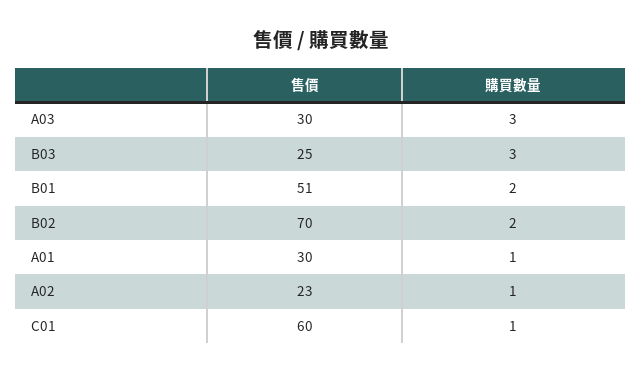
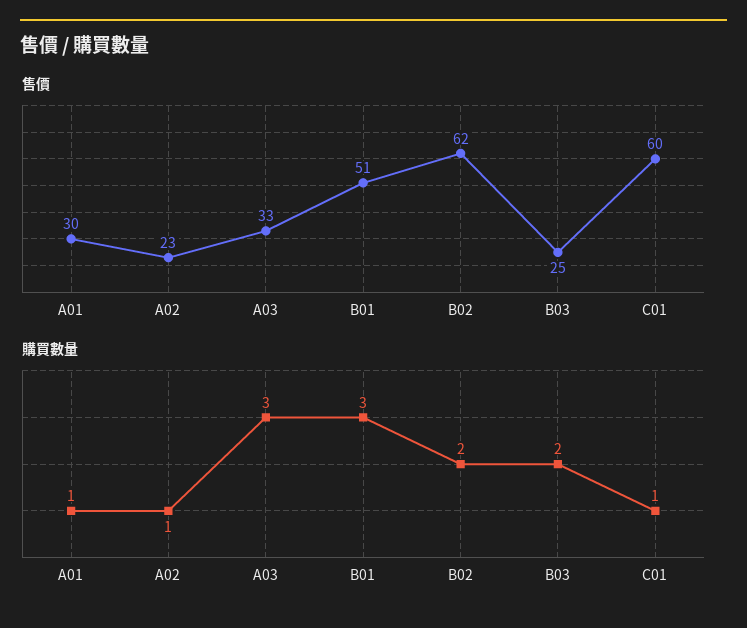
售價, A03: 30 -> 33
購買數量, B03: 3 -> 2
購買數量, B01: 2 -> 3
售價, B02: 70 -> 62

